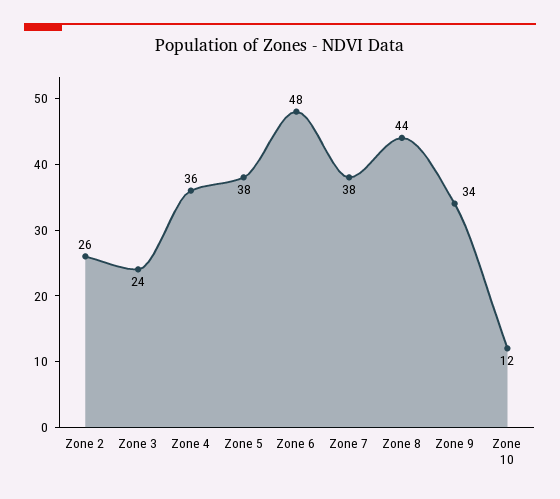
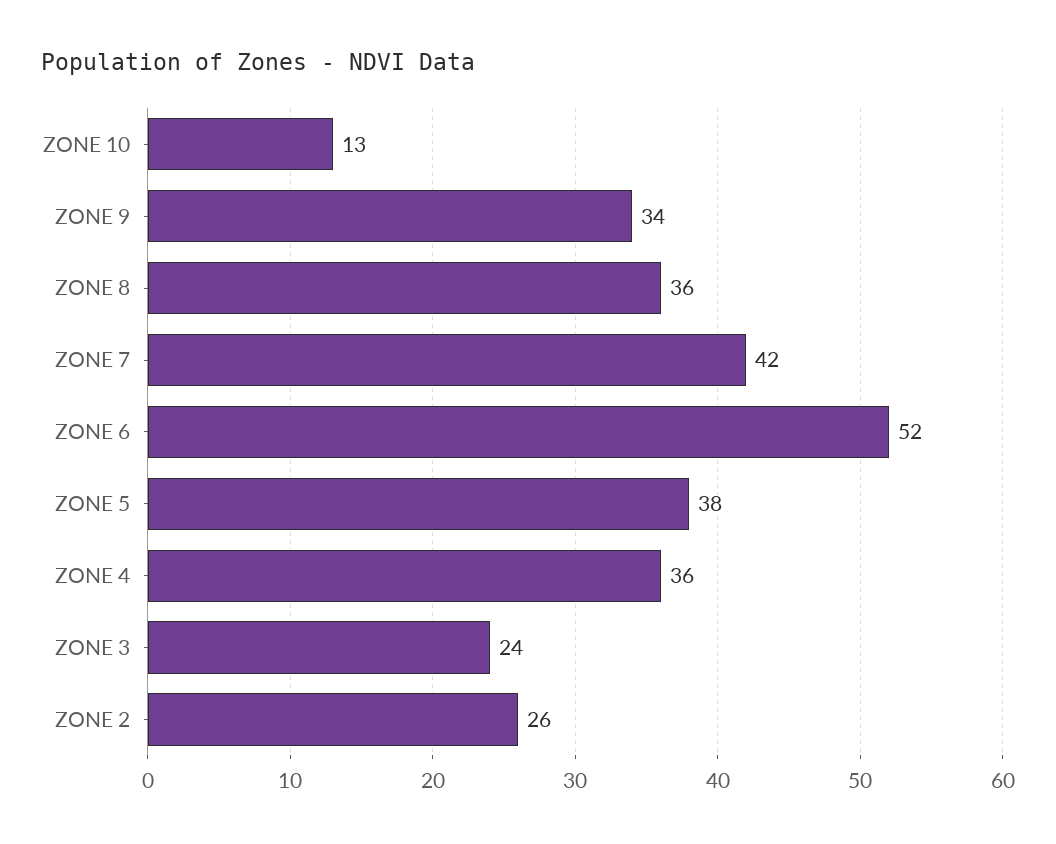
Zone 6: 48 -> 52
Zone 7: 38 -> 42
Zone 8: 44 -> 36
Zone 10: 12 -> 13

